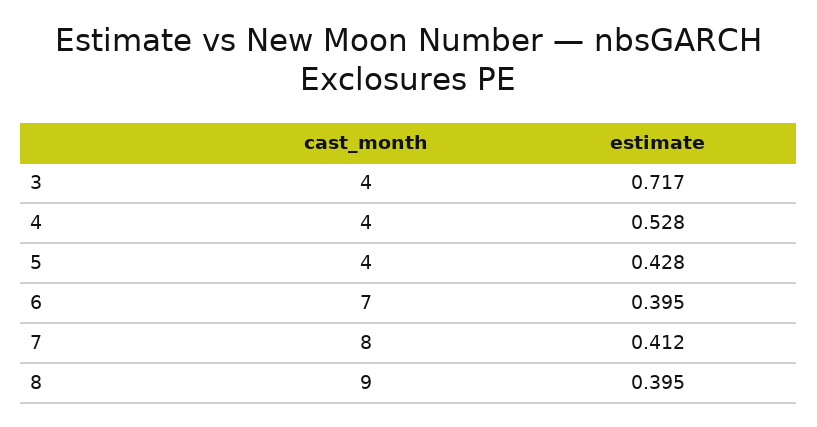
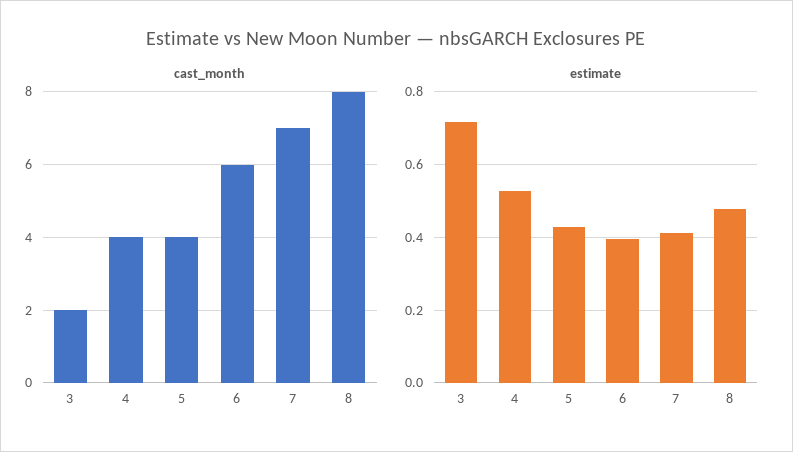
cast_month, 3: 4 -> 2
cast_month, 6: 7 -> 6
cast_month, 7: 8 -> 7
cast_month, 8: 9 -> 8
estimate, 8: 0.395 -> 0.48

